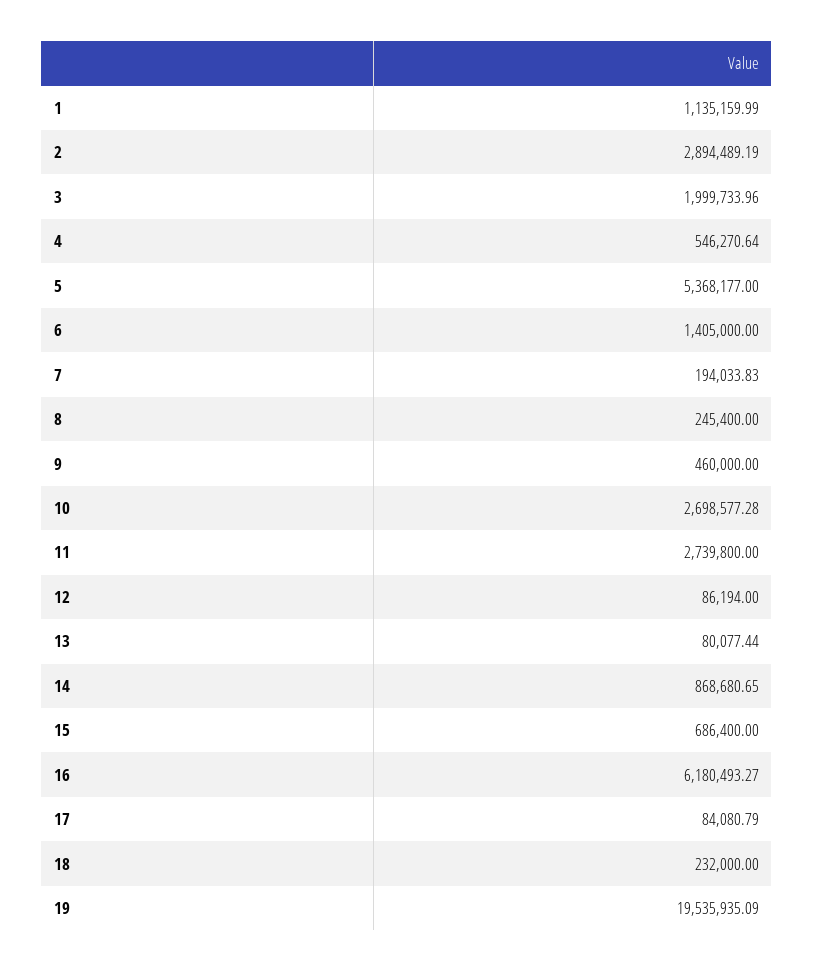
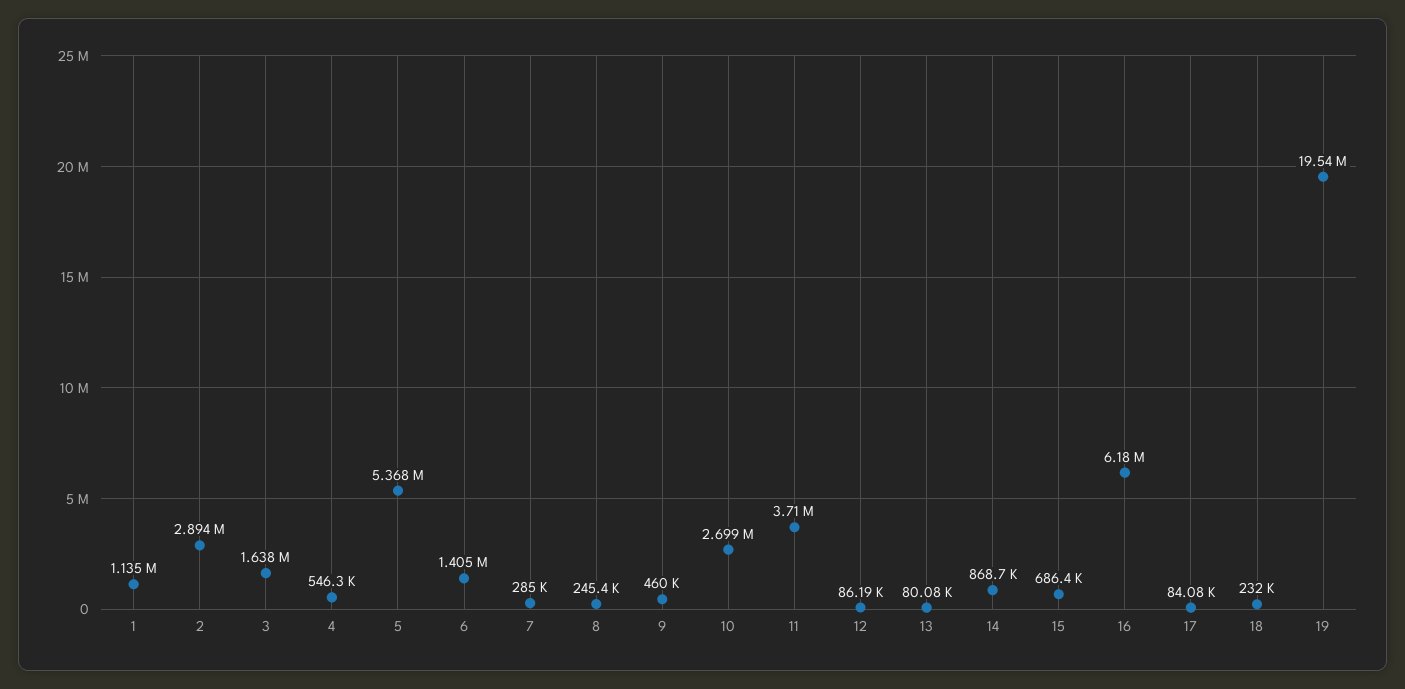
3: 1999733.96 -> 1638000
7: 194033.83 -> 285000
11: 2739800 -> 3710000

